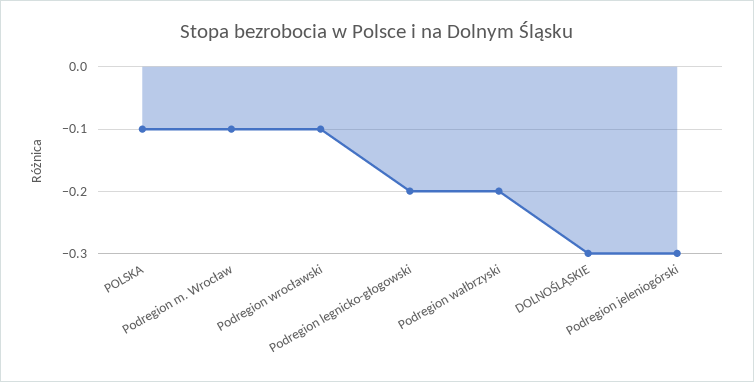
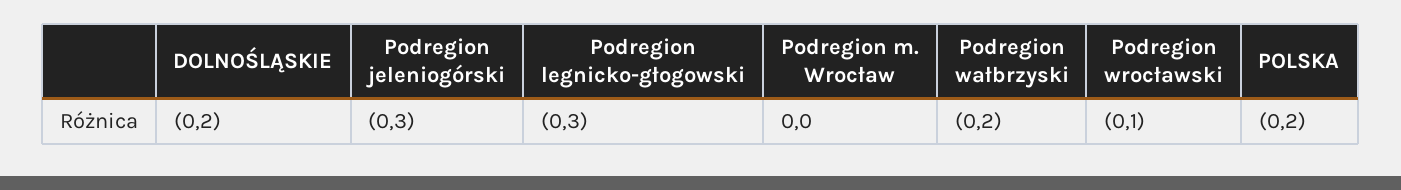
POLSKA: -0.1 -> -0.2
Podregion m. Wrocław: -0.1 -> 0
Podregion legnicko-głogowski: -0.2 -> -0.3
DOLNOŚLĄSKIE: -0.3 -> -0.2

